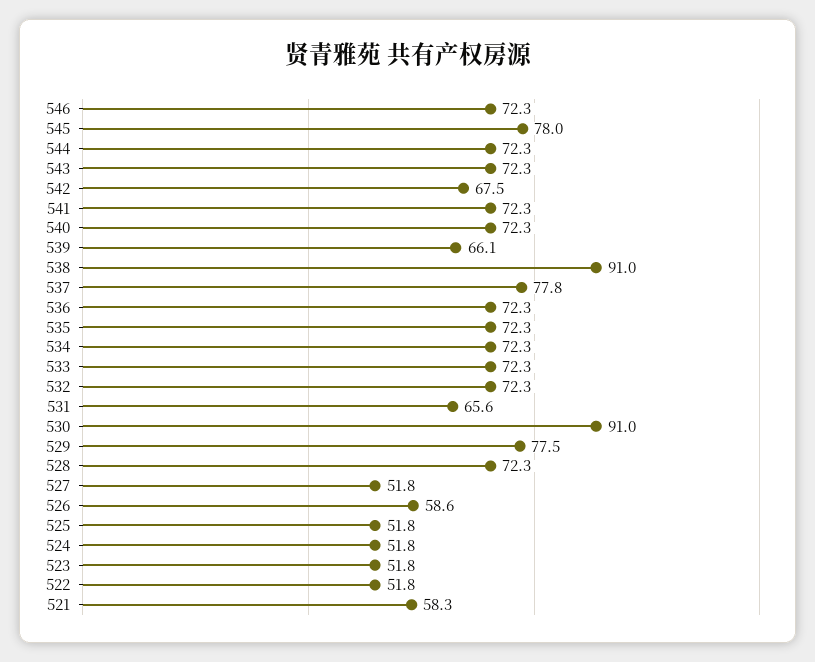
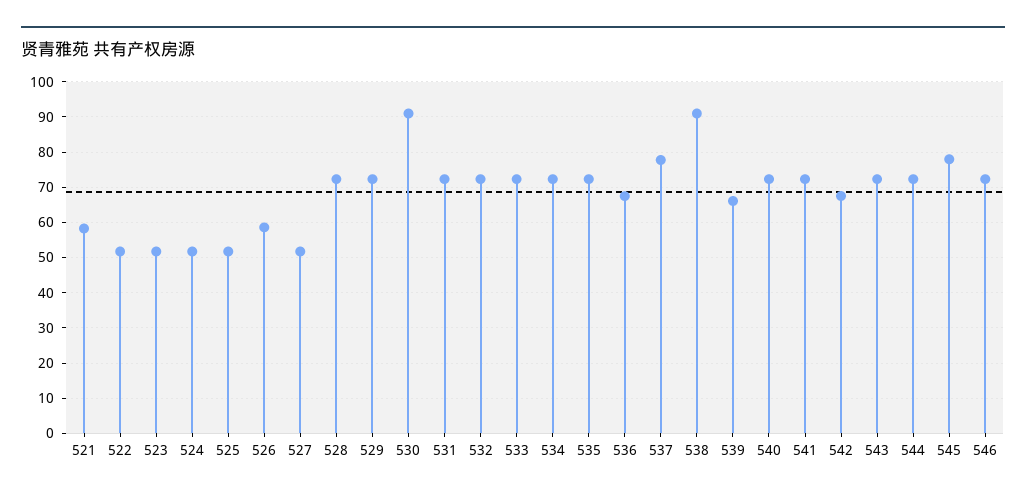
536: 72.3 -> 68
531: 65.6 -> 72
529: 77.5 -> 72

